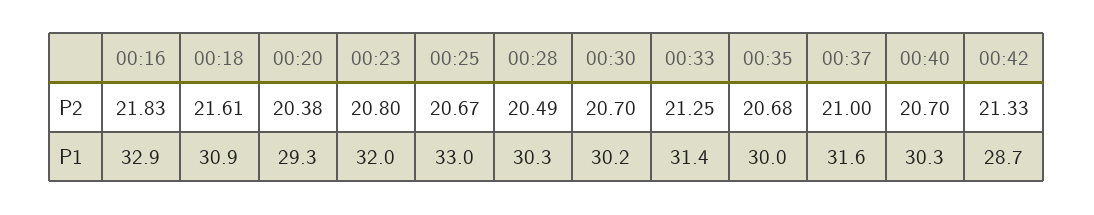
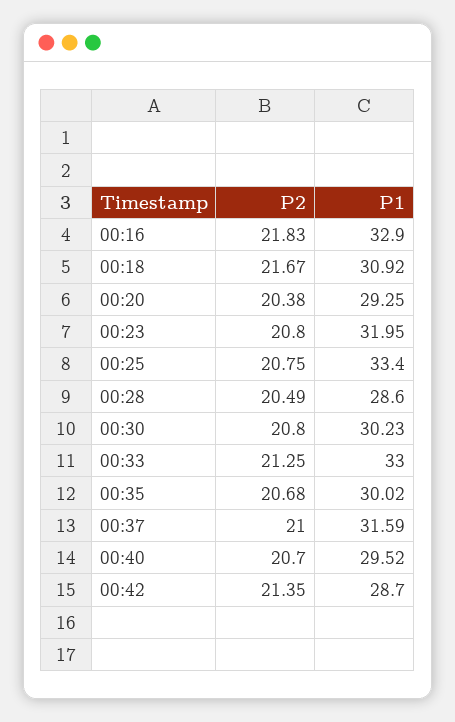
00:18, P2: 21.61 -> 21.67
00:25, P2: 20.67 -> 20.75
00:30, P2: 20.7 -> 20.8
00:42, P2: 21.33 -> 21.35
00:25, P1: 33 -> 33.4
00:28, P1: 30.3 -> 28.6
00:33, P1: 31.4 -> 33
00:40, P1: 30.3 -> 29.52

